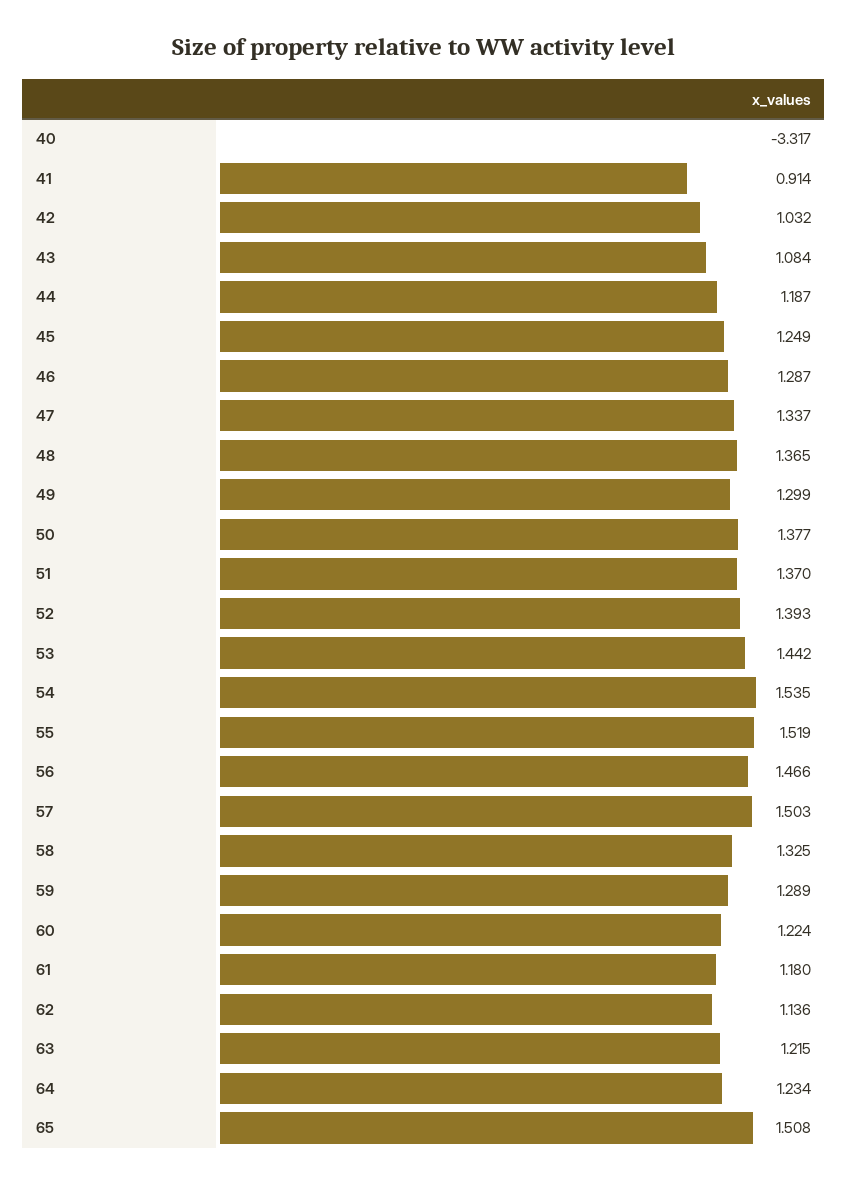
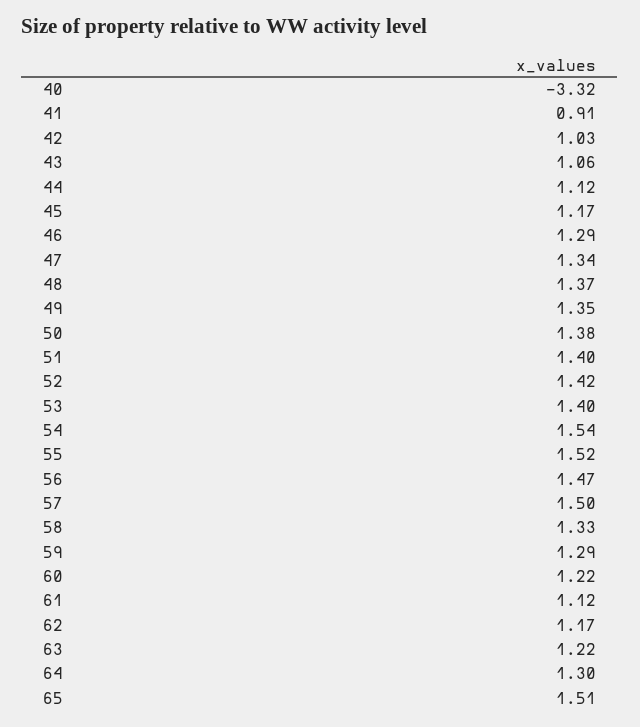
43: 1.084 -> 1.06
44: 1.187 -> 1.12
45: 1.249 -> 1.17
49: 1.299 -> 1.35
51: 1.37 -> 1.4
52: 1.393 -> 1.42
53: 1.442 -> 1.4
61: 1.18 -> 1.12
62: 1.136 -> 1.17
64: 1.234 -> 1.3

